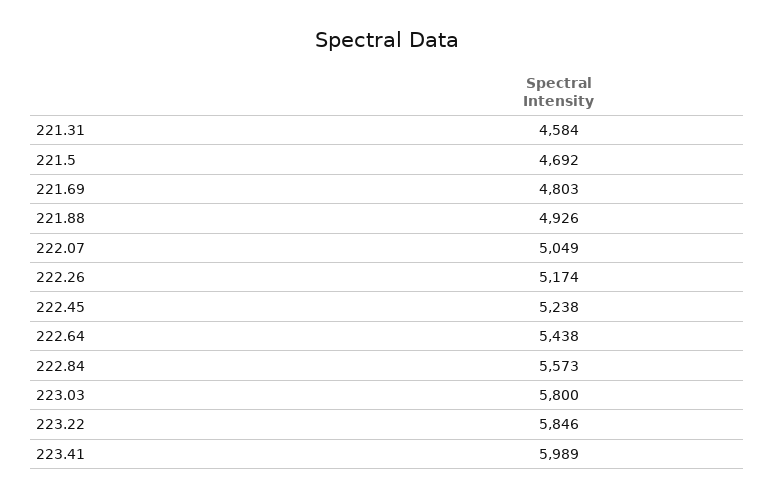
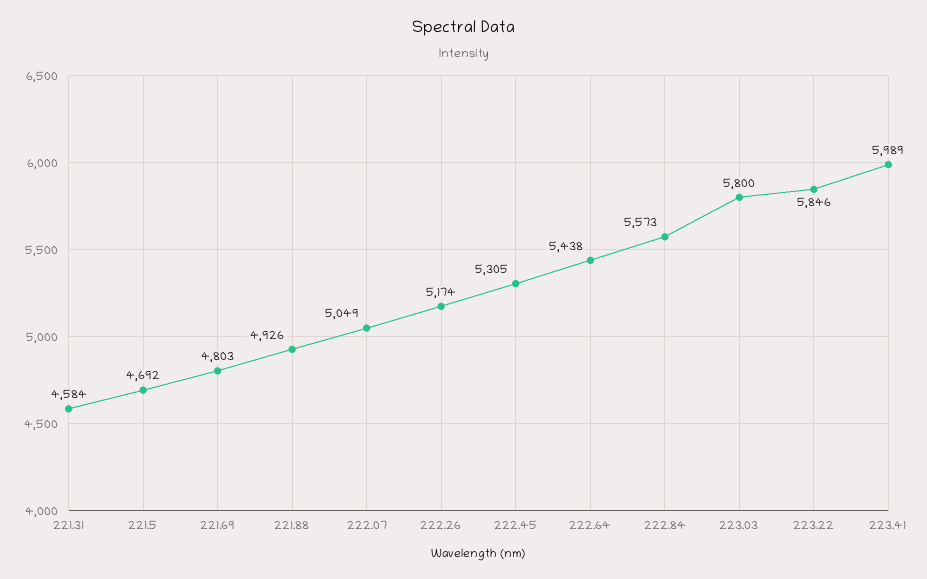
222.45: 5238 -> 5305

